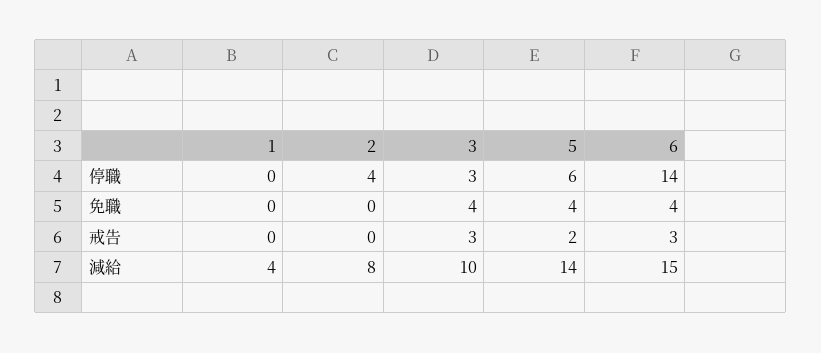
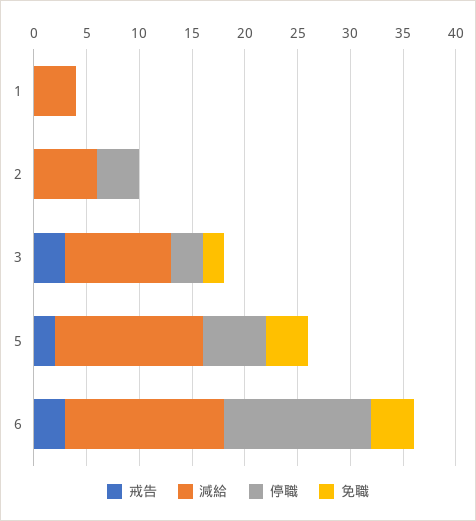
免職, 3: 4 -> 2
減給, 2: 8 -> 6

